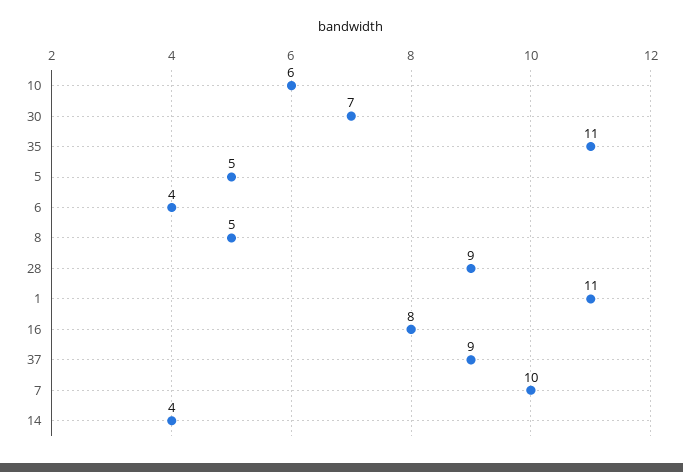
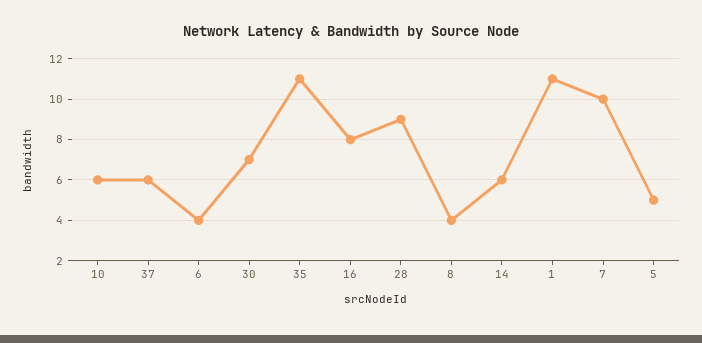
8: 5 -> 4
37: 9 -> 6
14: 4 -> 6

